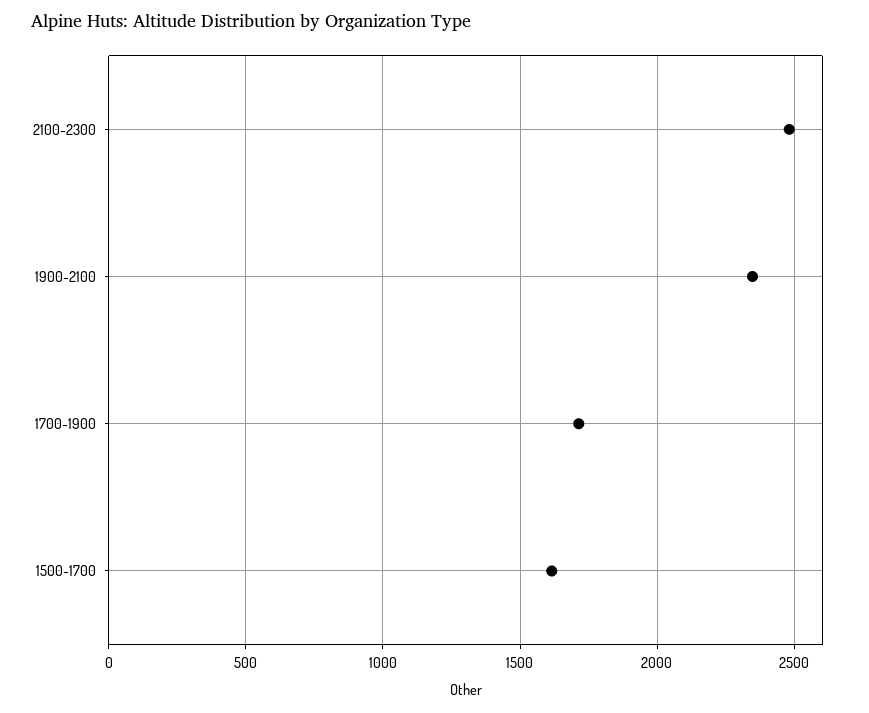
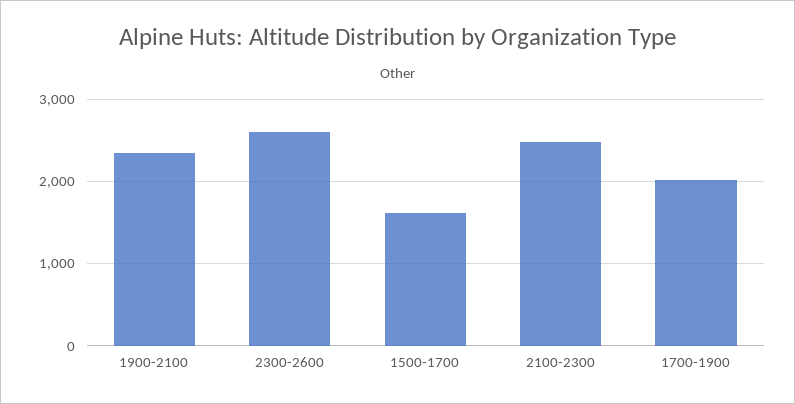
1700-1900: 1700 -> 2000
2300-2600: none -> 2600

